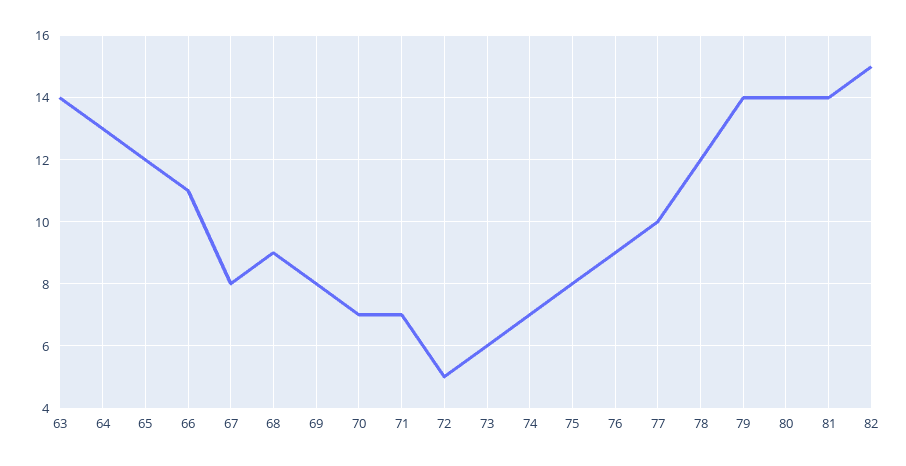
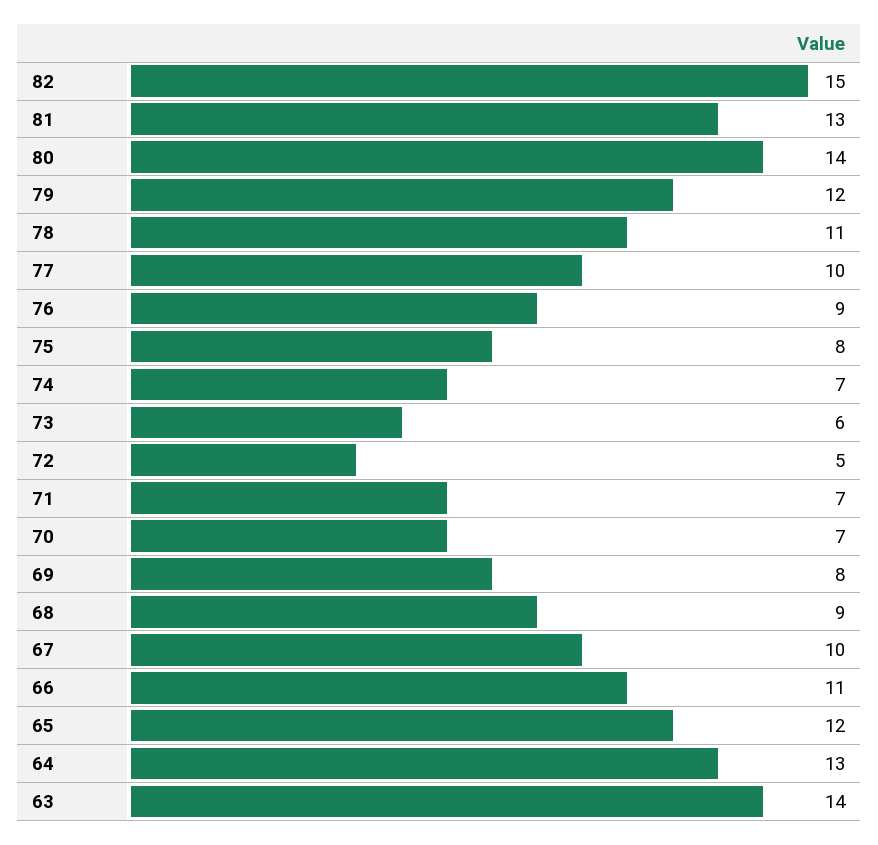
67: 8 -> 10
78: 12 -> 11
79: 14 -> 12
81: 14 -> 13

